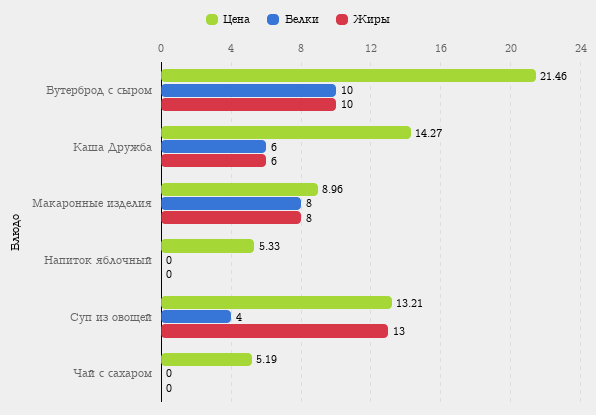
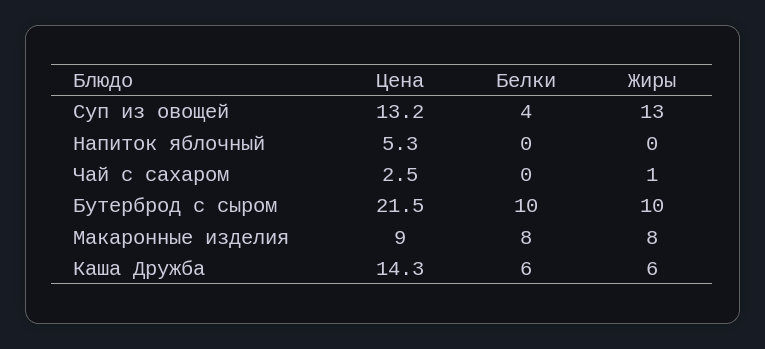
Цена, Чай с сахаром: 5.19 -> 2.5
Жиры, Чай с сахаром: 0 -> 1

